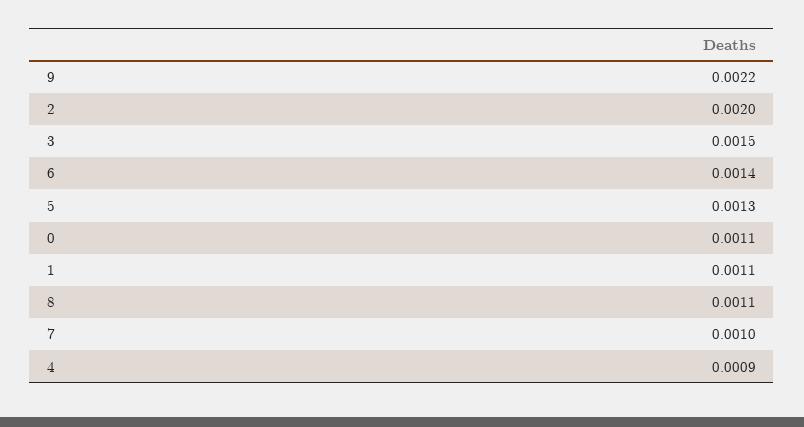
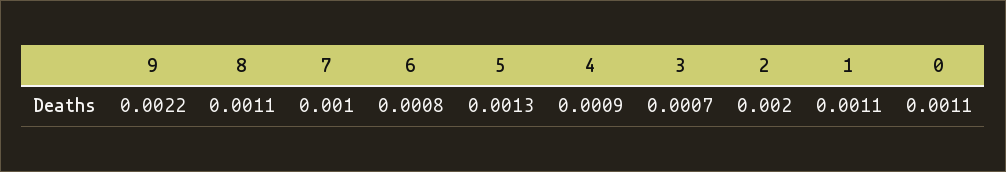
3: 0.0015 -> 0.0007
6: 0.0014 -> 0.0008

